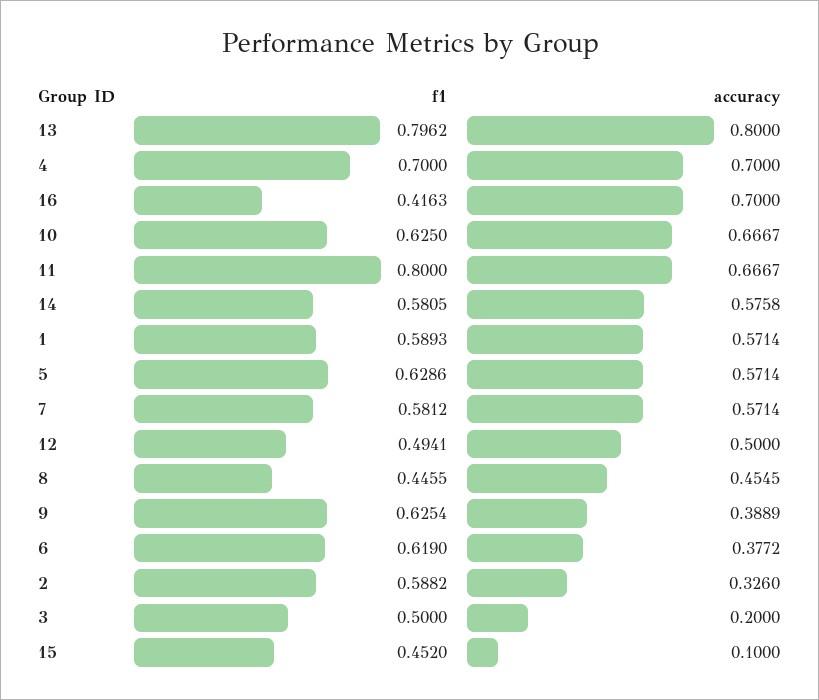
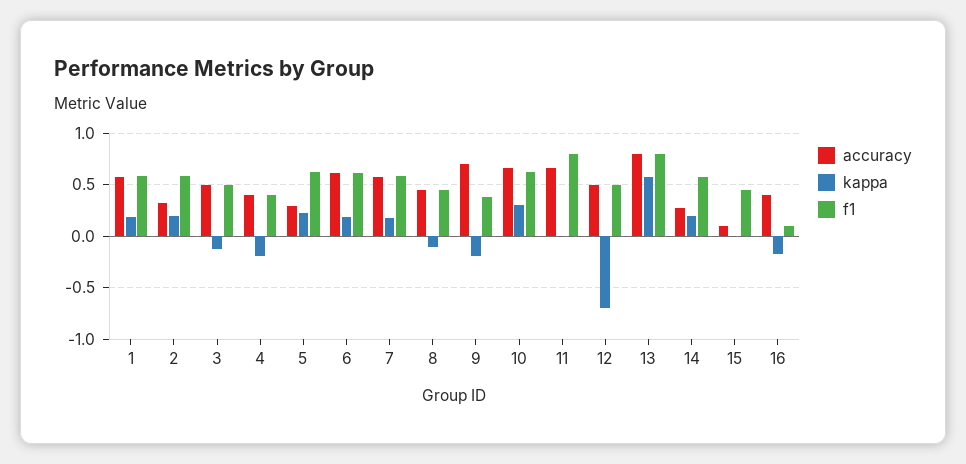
f1, 4: 0.7 -> 0.4
accuracy, 4: 0.7 -> 0.4
f1, 16: 0.4163 -> 0.1
accuracy, 16: 0.7 -> 0.4
accuracy, 14: 0.5758 -> 0.3
accuracy, 5: 0.5714 -> 0.3
f1, 9: 0.6254 -> 0.4
accuracy, 9: 0.3889 -> 0.7
accuracy, 6: 0.3772 -> 0.6
accuracy, 3: 0.2 -> 0.5
kappa, 1: none -> 0.2
kappa, 2: none -> 0.2
kappa, 3: none -> -0.1
kappa, 4: none -> -0.2
kappa, 5: none -> 0.2
kappa, 6: none -> 0.2
kappa, 7: none -> 0.2
kappa, 8: none -> -0.1
kappa, 9: none -> -0.2
kappa, 10: none -> 0.3
kappa, 11: none -> 0
kappa, 12: none -> -0.7
kappa, 13: none -> 0.6
kappa, 14: none -> 0.2
kappa, 15: none -> 0
kappa, 16: none -> -0.2

